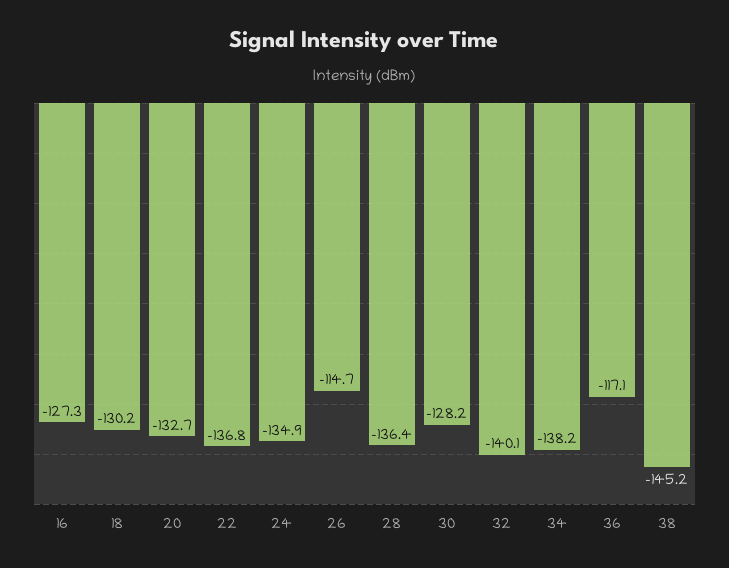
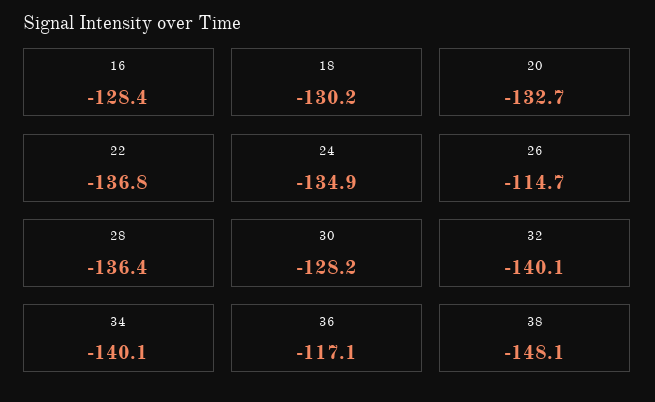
16: -127.3 -> -128.4
34: -138.2 -> -140.1
38: -145.2 -> -148.1

